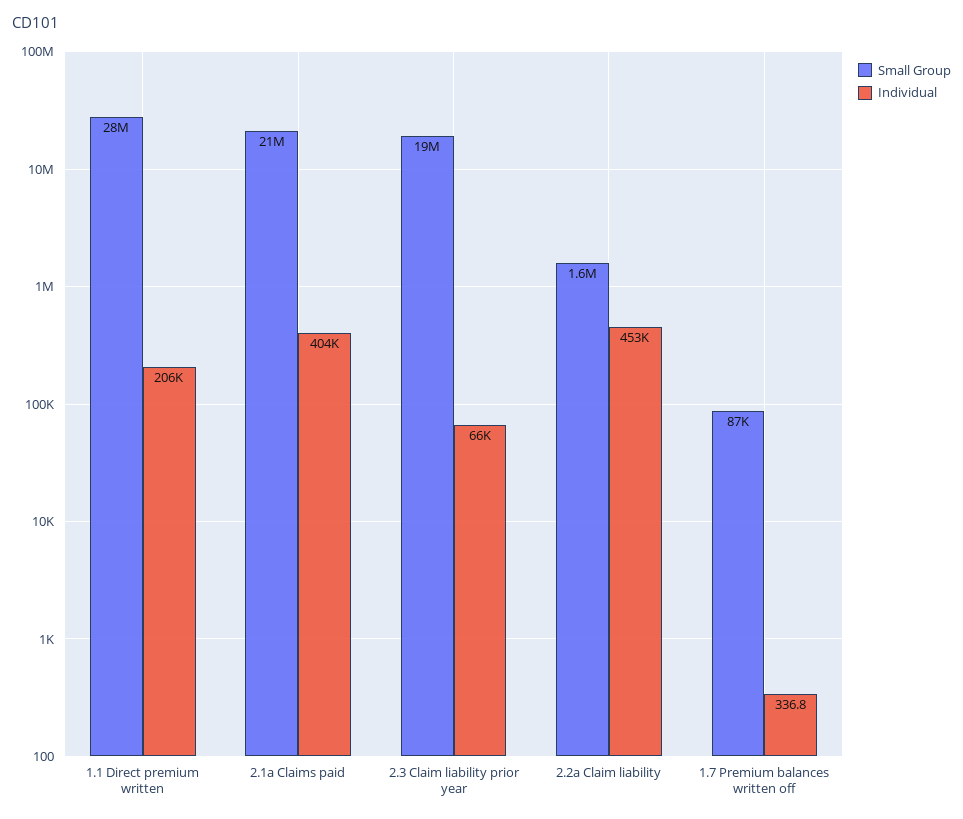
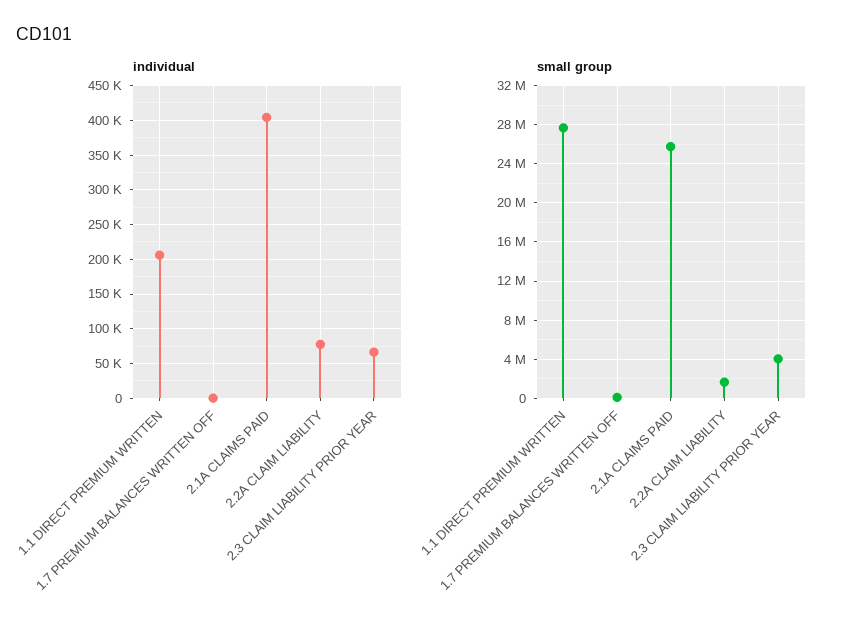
Small Group, 2.1a Claims paid: 21000000 -> 26000000
Small Group, 2.3 Claim liability prior year: 19000000 -> 4000000
Individual, 2.2a Claim liability: 453000 -> 80000

